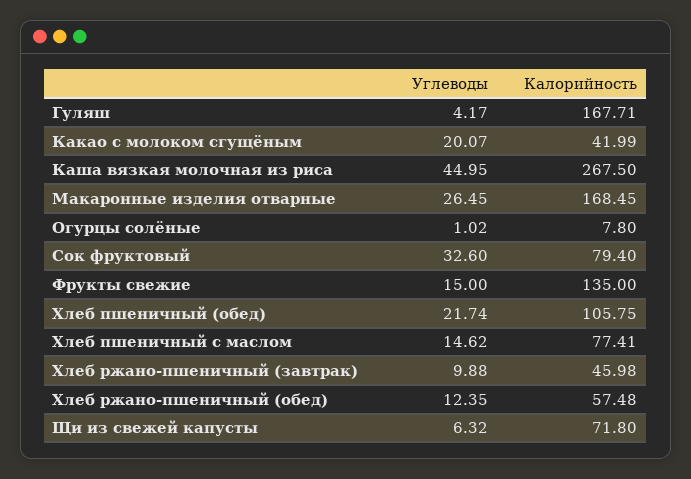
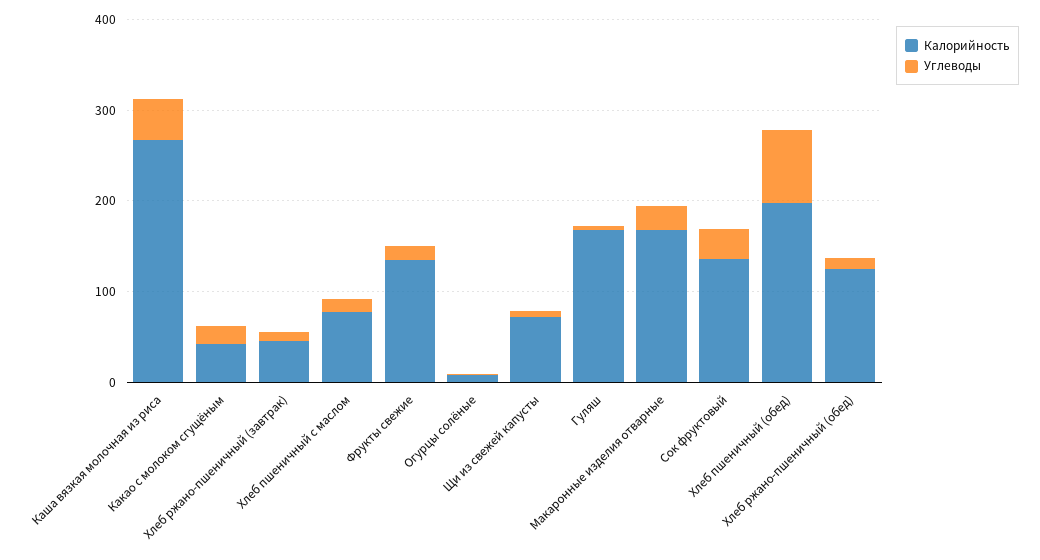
Калорийность, Сок фруктовый: 79.4 -> 140
Углеводы, Хлеб пшеничный (обед): 21.74 -> 80
Калорийность, Хлеб пшеничный (обед): 105.75 -> 200
Калорийность, Хлеб ржано-пшеничный (обед): 57.48 -> 120

